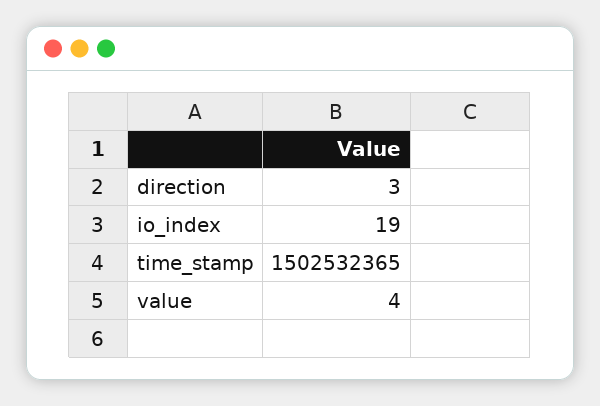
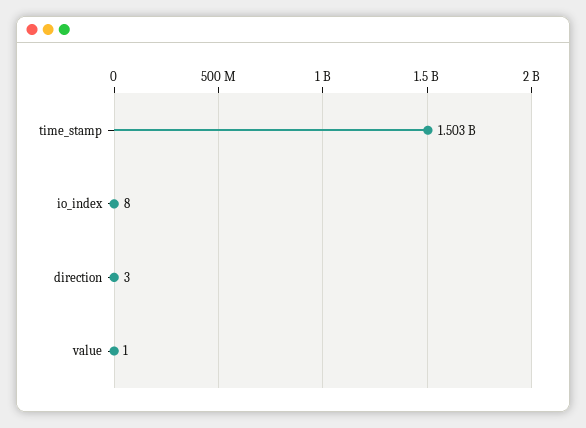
io_index: 19 -> 8
value: 4 -> 1

